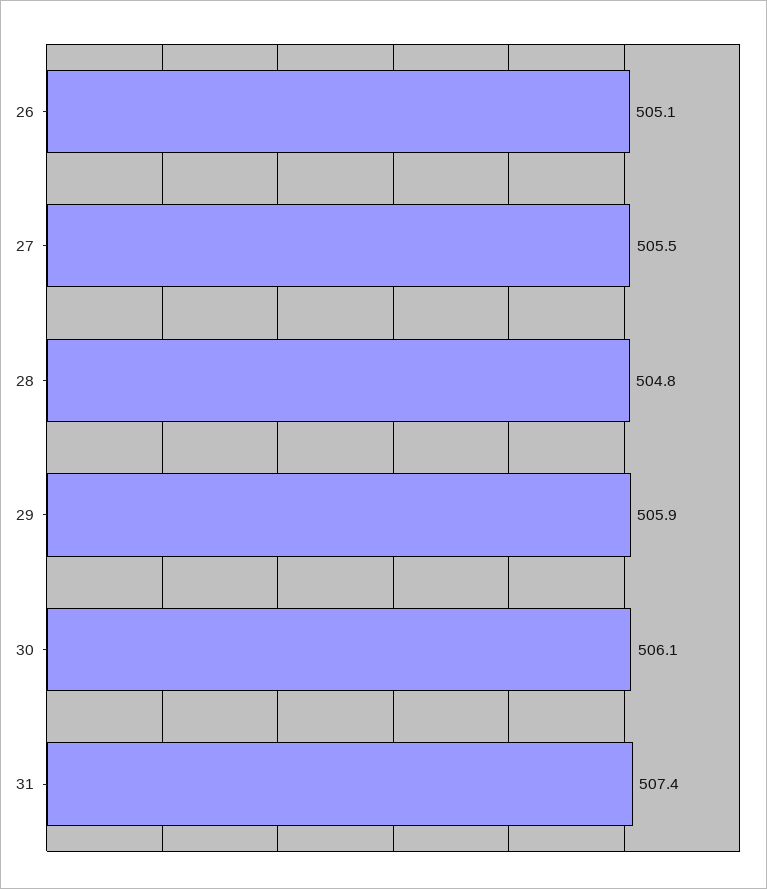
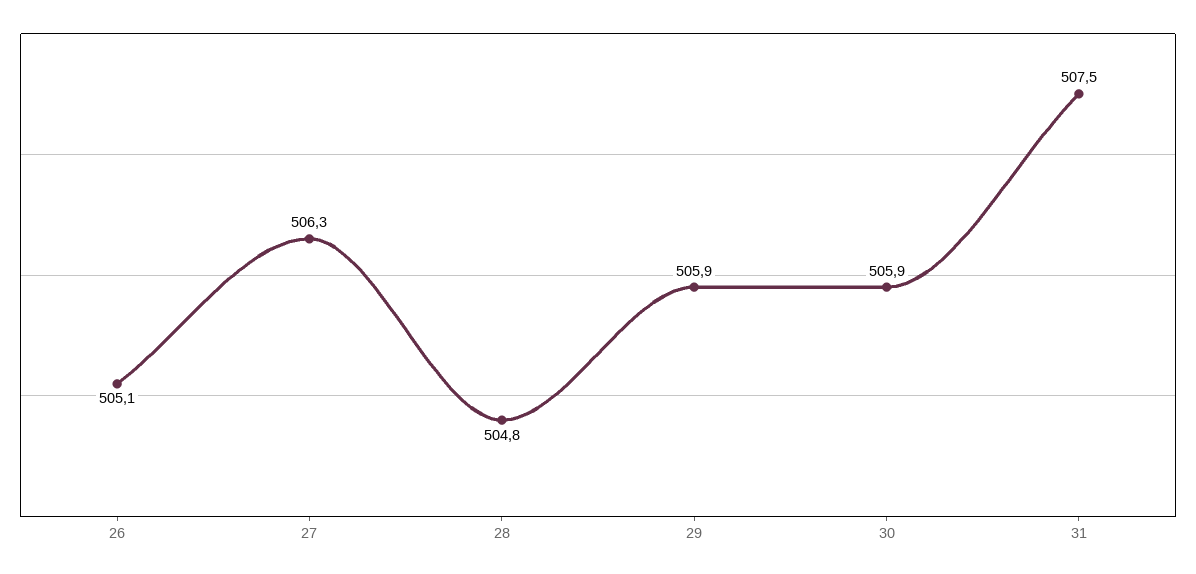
27: 505.5 -> 506.3
30: 506.1 -> 505.9
31: 507.4 -> 507.5

